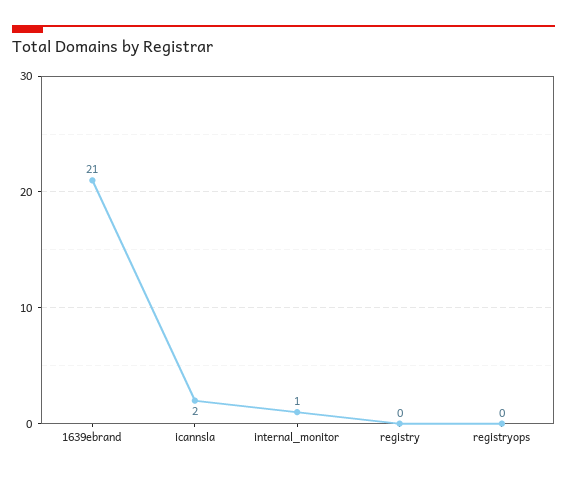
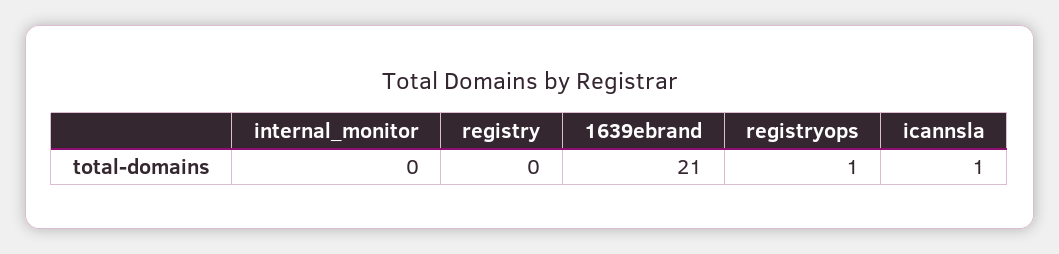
icannsla: 2 -> 1
internal_monitor: 1 -> 0
registryops: 0 -> 1

